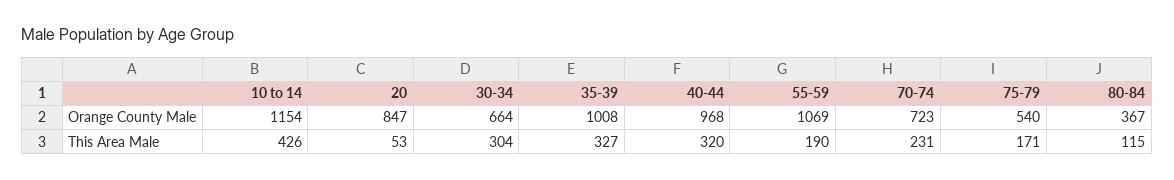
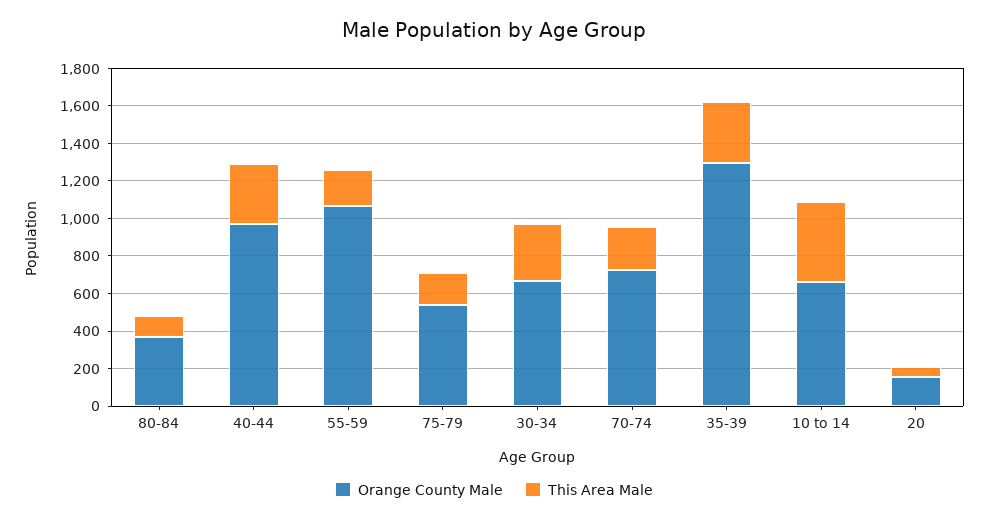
Orange County Male, 10 to 14: 1154 -> 650
Orange County Male, 20: 847 -> 150
Orange County Male, 35-39: 1008 -> 1300

